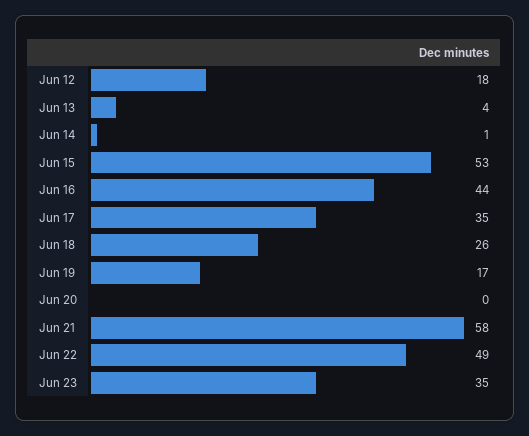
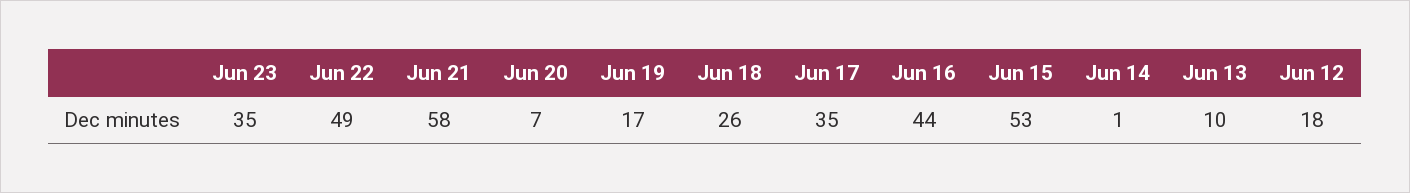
Jun 13: 4 -> 10
Jun 20: 0 -> 7

